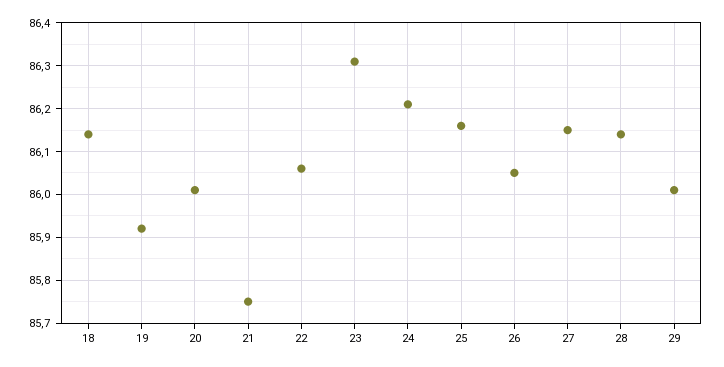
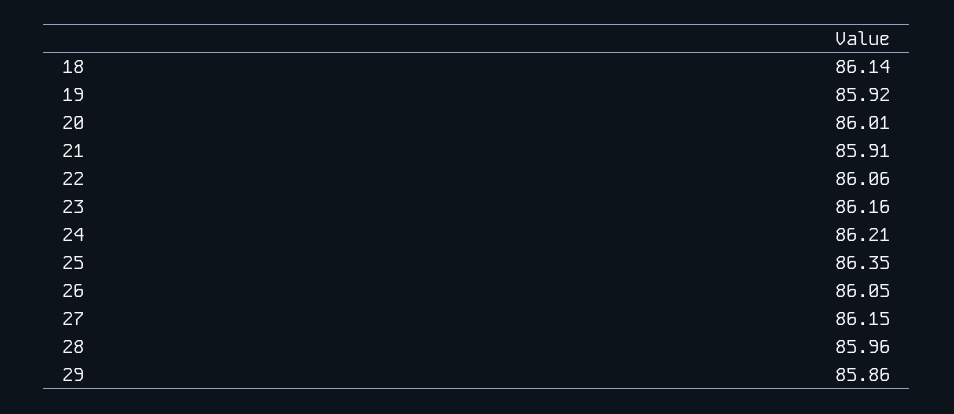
21: 85.75 -> 85.91
23: 86.3 -> 86.16
25: 86.15 -> 86.35
28: 86.15 -> 85.96
29: 86 -> 85.86

